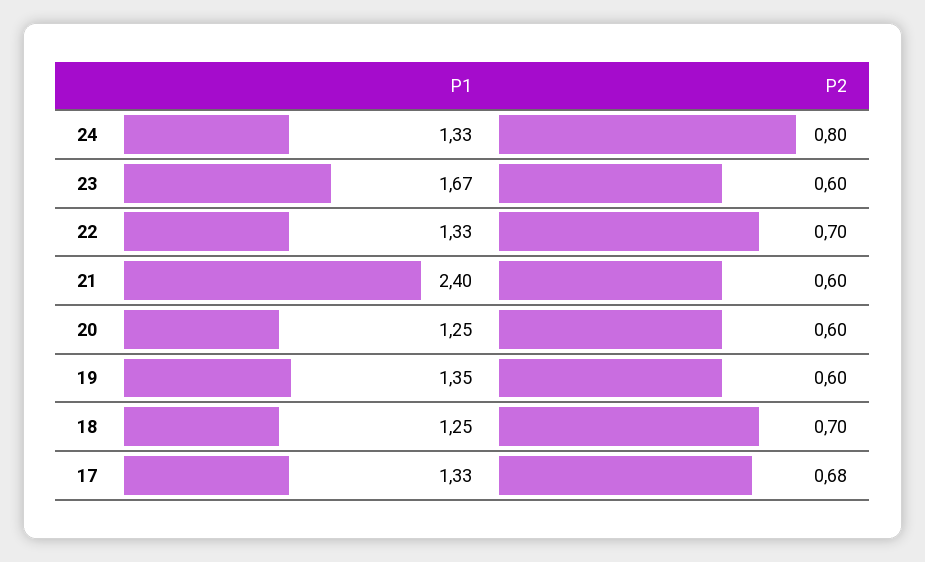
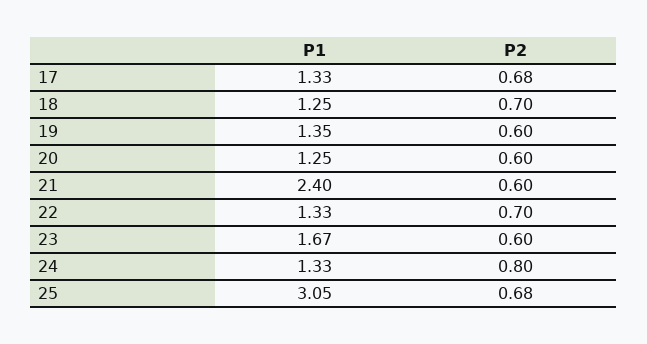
P1, 25: none -> 3.05
P2, 25: none -> 0.68

